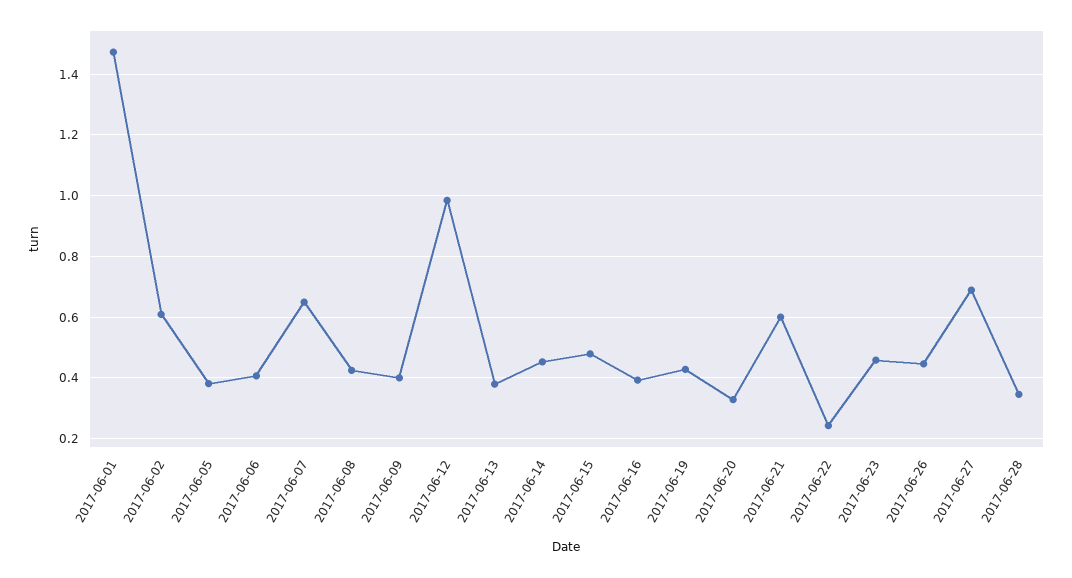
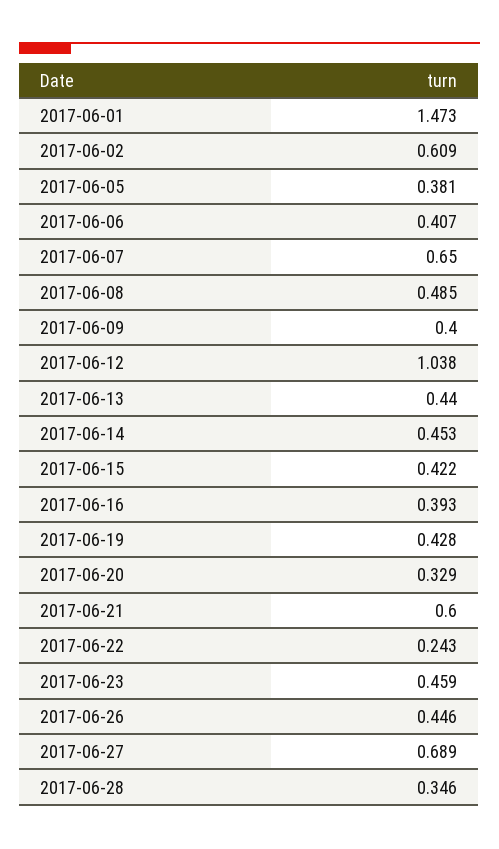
2017-06-08: 0.42 -> 0.485
2017-06-12: 0.98 -> 1.038
2017-06-13: 0.38 -> 0.44
2017-06-15: 0.48 -> 0.422

